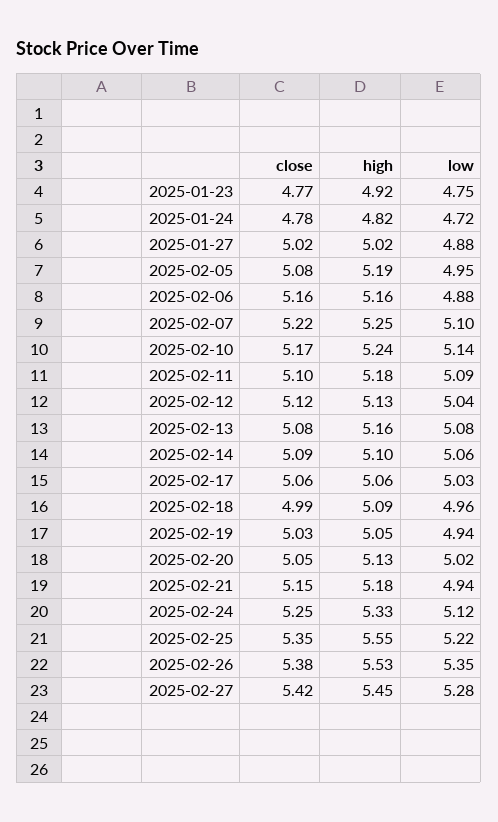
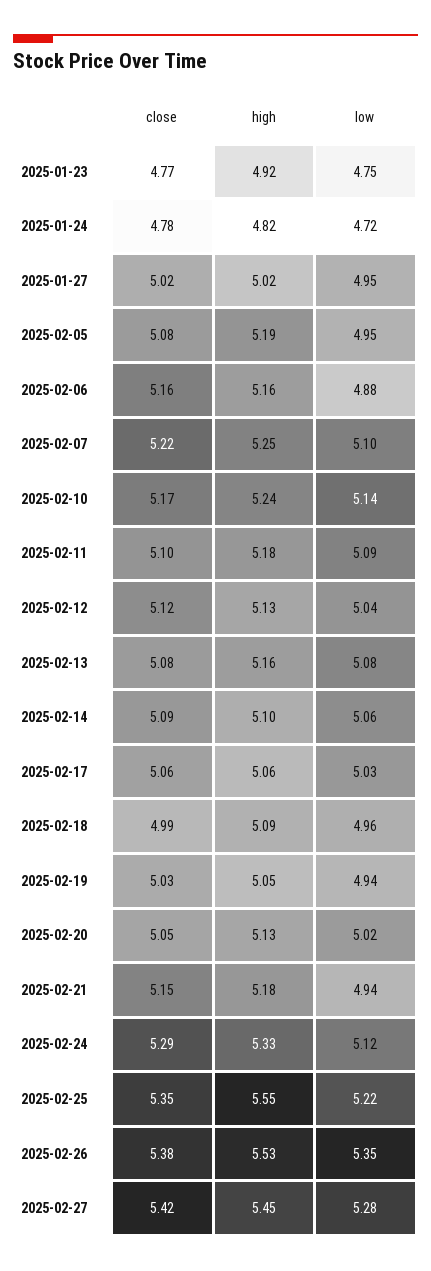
low, 2025-01-27: 4.88 -> 4.95
close, 2025-02-24: 5.25 -> 5.29

